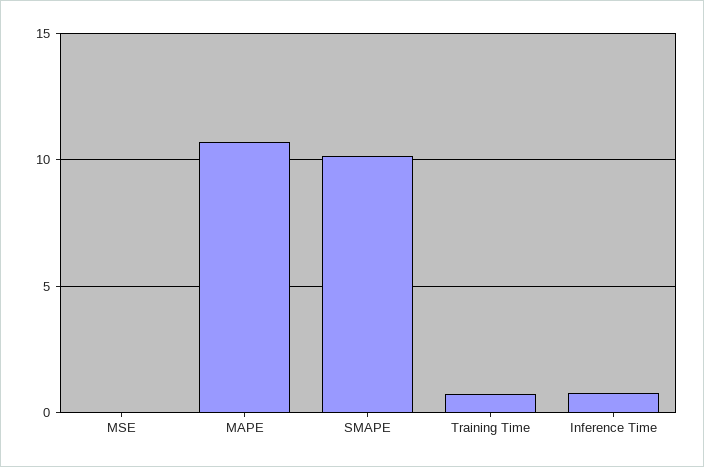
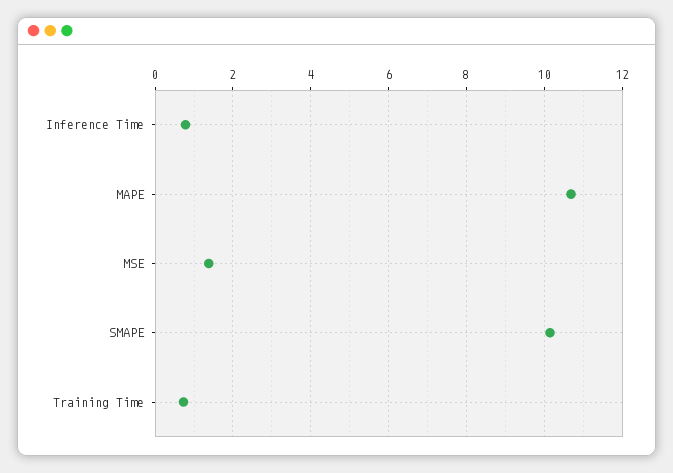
MSE: 0 -> 1.4

